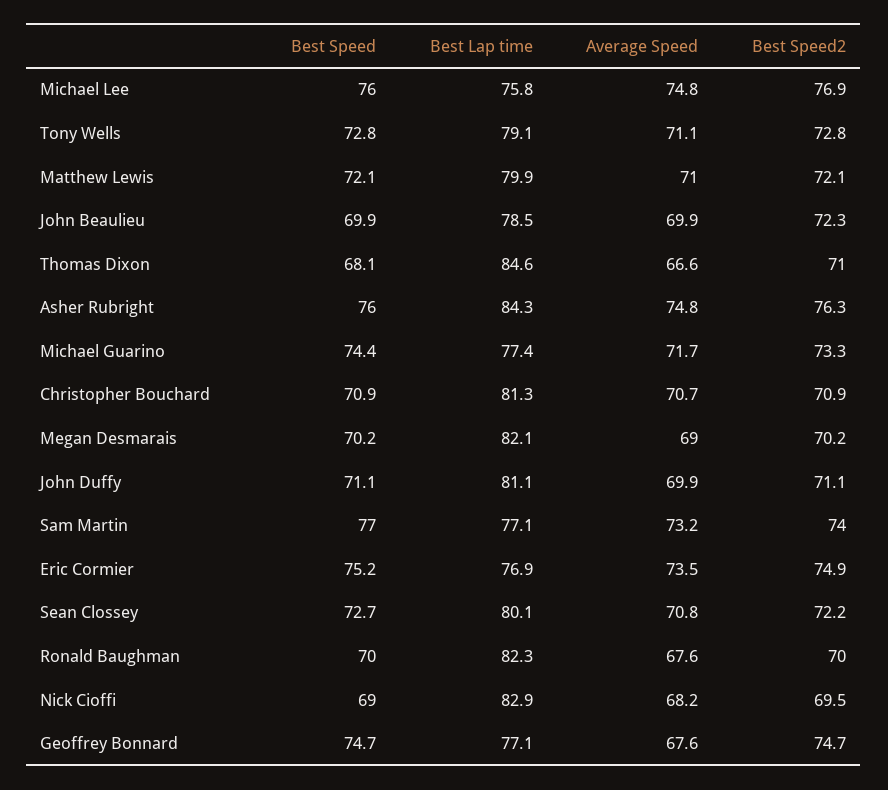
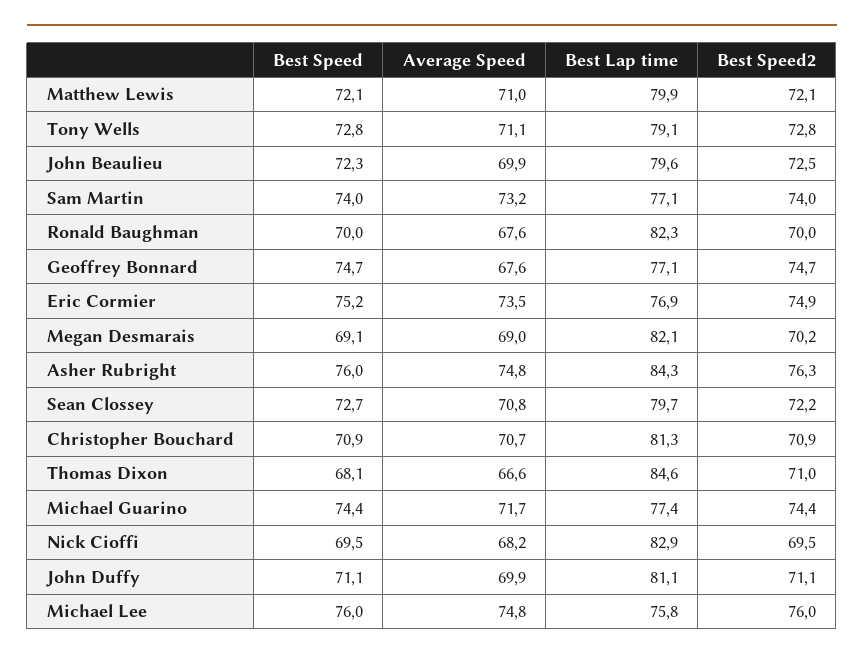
Best Speed2, Michael Lee: 76.9 -> 76
Best Speed, John Beaulieu: 69.9 -> 72.3
Best Lap time, John Beaulieu: 78.5 -> 79.6
Best Speed2, John Beaulieu: 72.3 -> 72.5
Best Speed2, Michael Guarino: 73.3 -> 74.4
Best Speed, Megan Desmarais: 70.2 -> 69.1
Best Speed, Sam Martin: 77 -> 74
Best Lap time, Sean Clossey: 80.1 -> 79.7
Best Speed, Nick Cioffi: 69 -> 69.5

